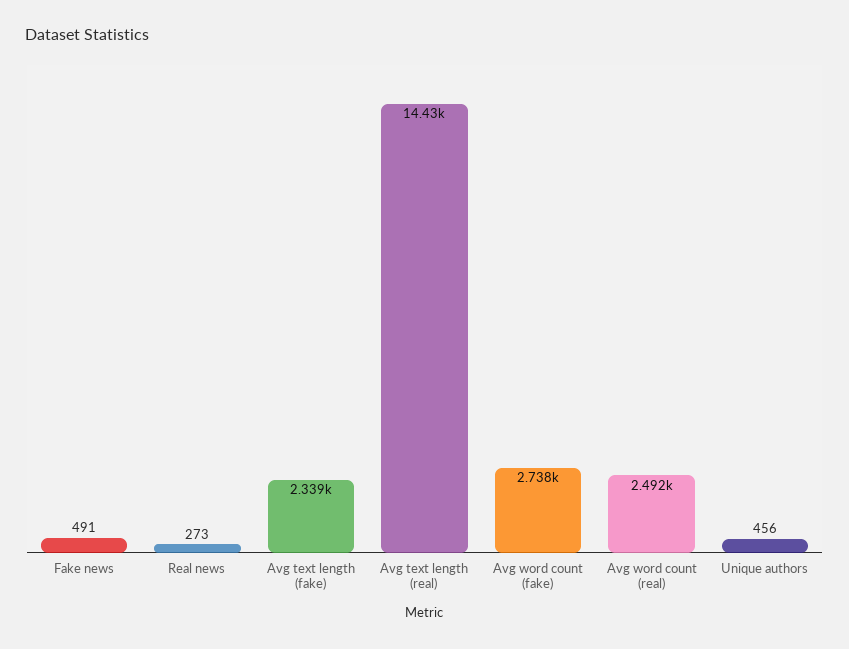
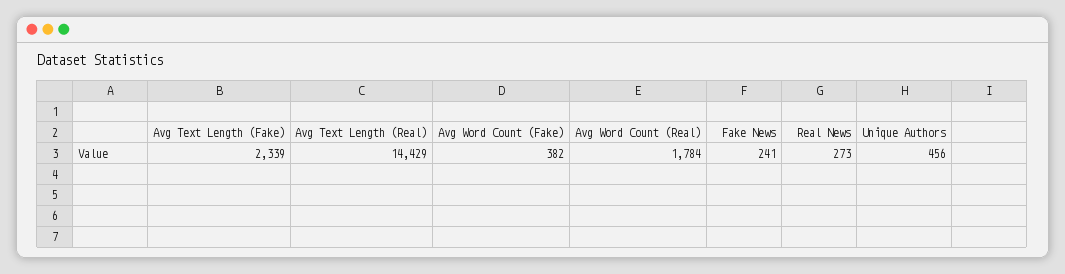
Fake news: 491 -> 241
Avg word count (fake): 2738 -> 382
Avg word count (real): 2492 -> 1784

